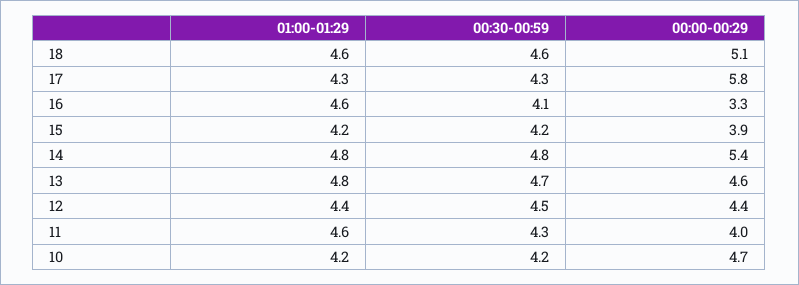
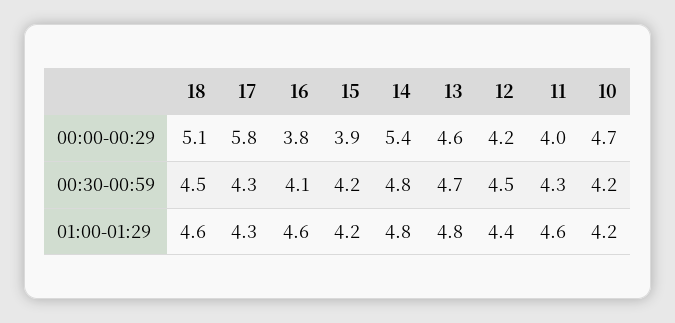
00:30-00:59, 18: 4.6 -> 4.5
00:00-00:29, 16: 3.3 -> 3.8
00:00-00:29, 12: 4.4 -> 4.2

